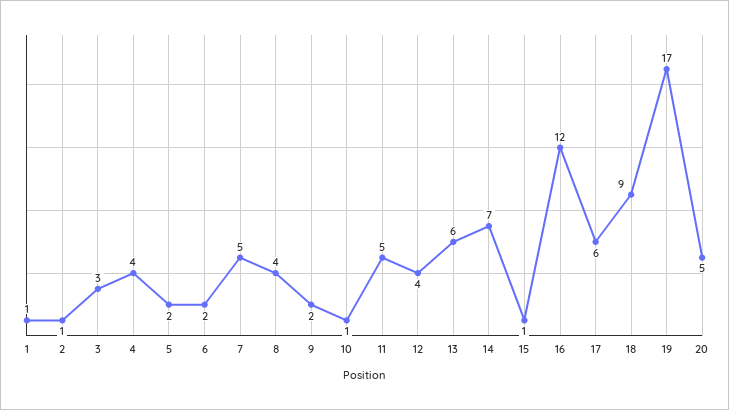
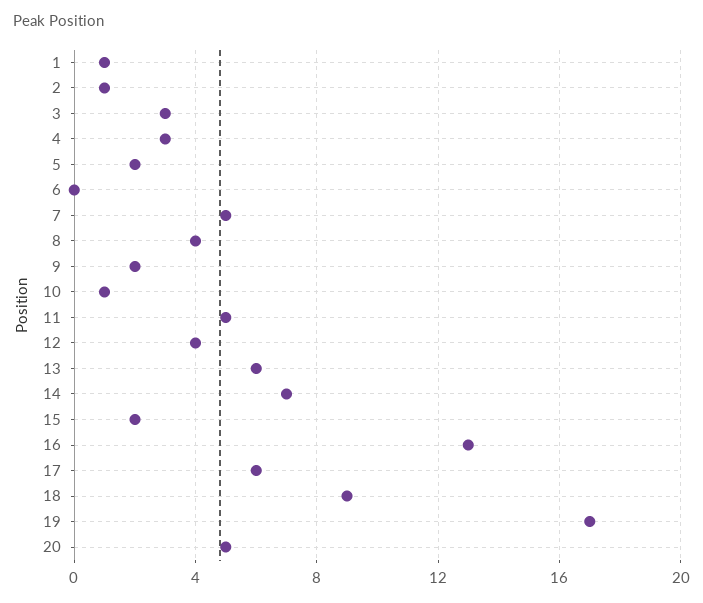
4: 4 -> 3
6: 2 -> 0
15: 1 -> 2
16: 12 -> 13

